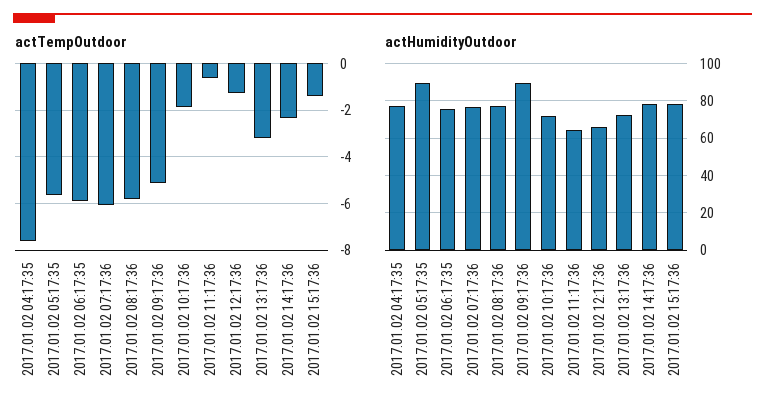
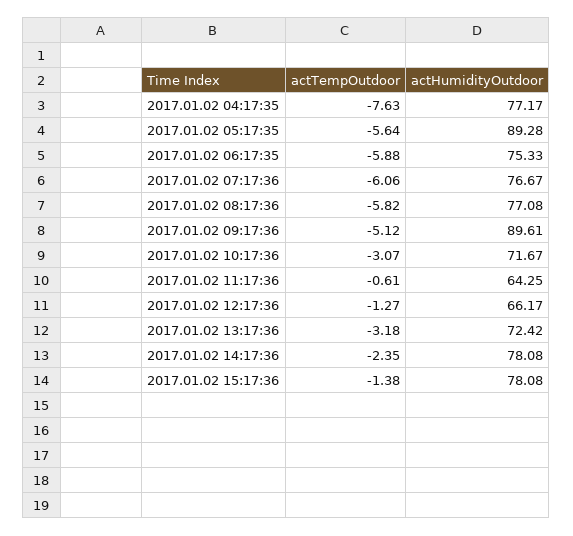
actTempOutdoor, 2017.01.02 10:17:36: -2 -> -3.07

